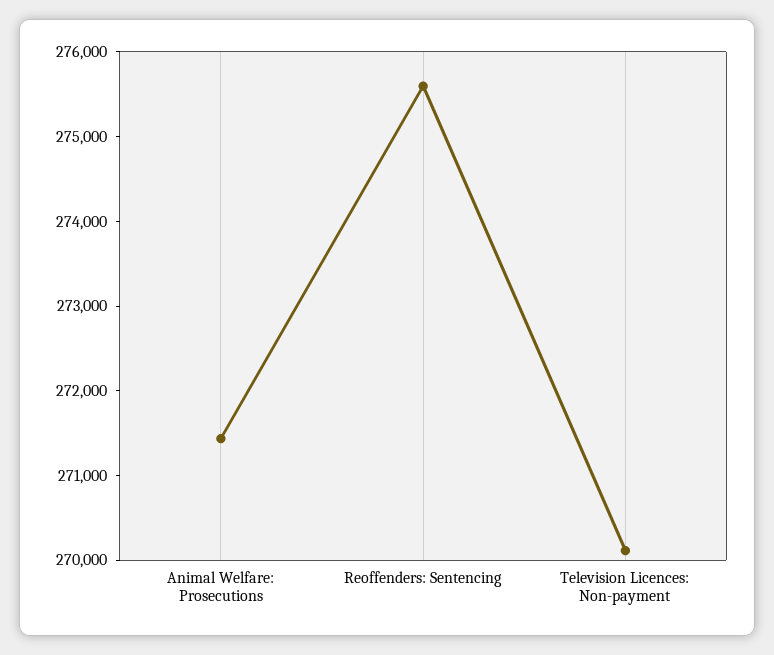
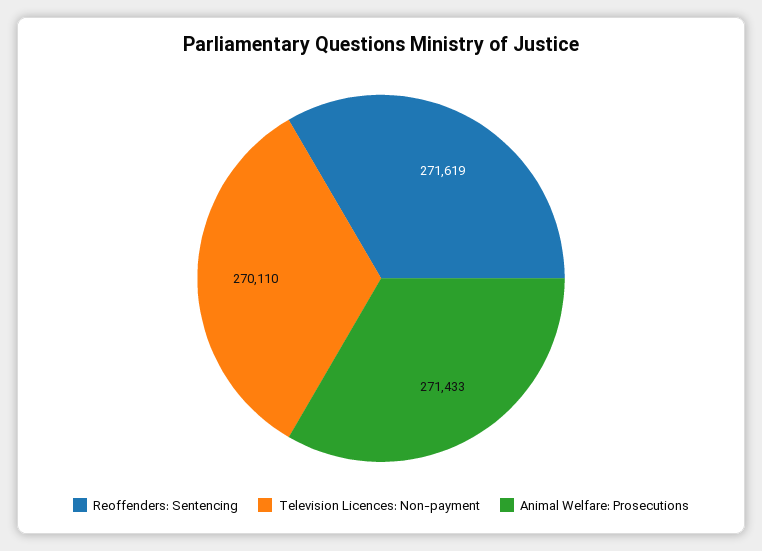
Reoffenders: Sentencing: 275600 -> 271619

